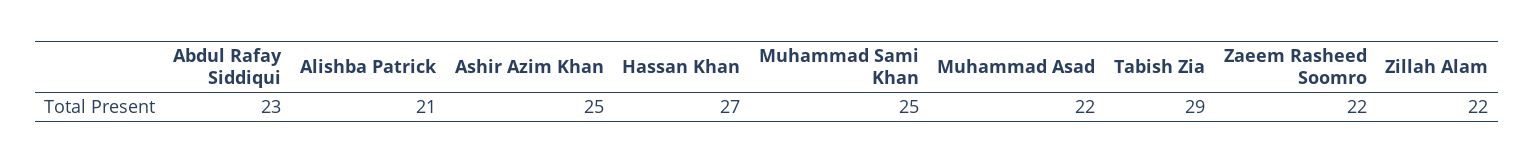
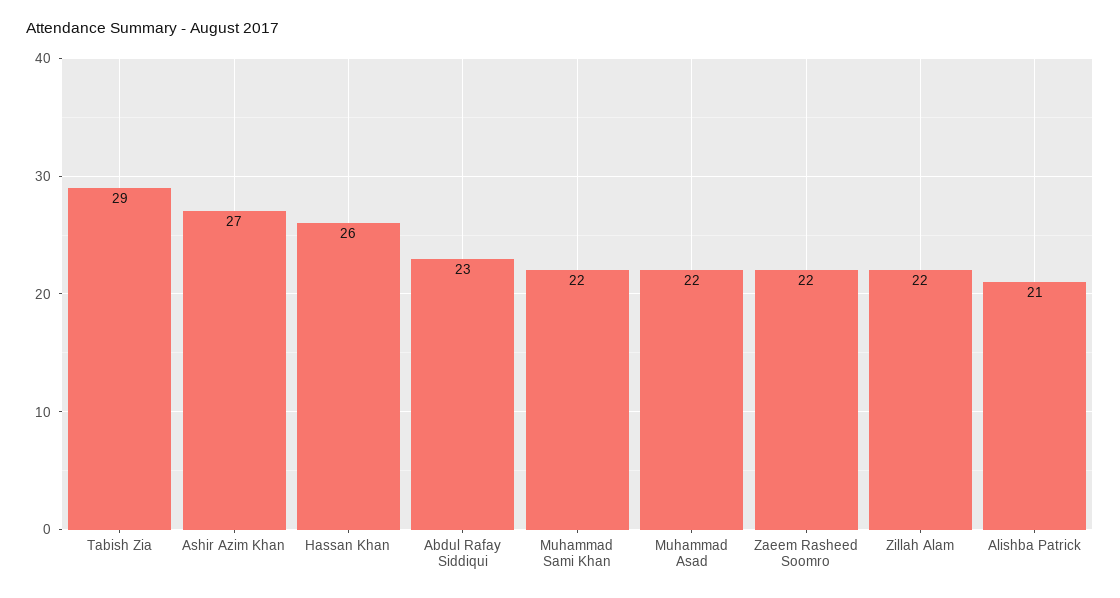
Ashir Azim Khan: 25 -> 27
Hassan Khan: 27 -> 26
Muhammad Sami Khan: 25 -> 22

